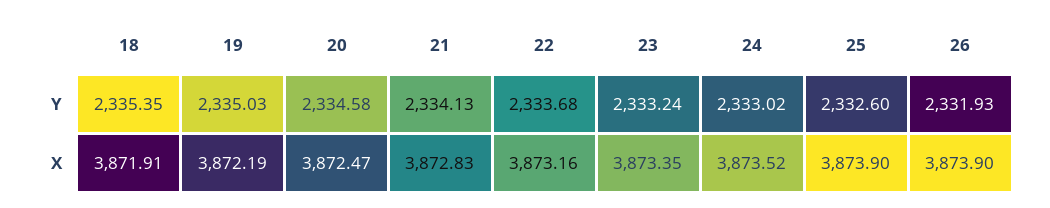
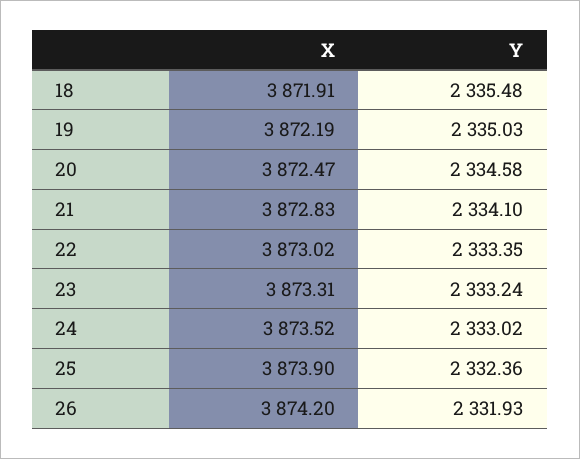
18, Y: 2335.35 -> 2335.48
21, Y: 2334.13 -> 2334.1
22, Y: 2333.68 -> 2333.35
25, Y: 2332.6 -> 2332.36
22, X: 3873.16 -> 3873.02
23, X: 3873.35 -> 3873.31
26, X: 3873.9 -> 3874.2

